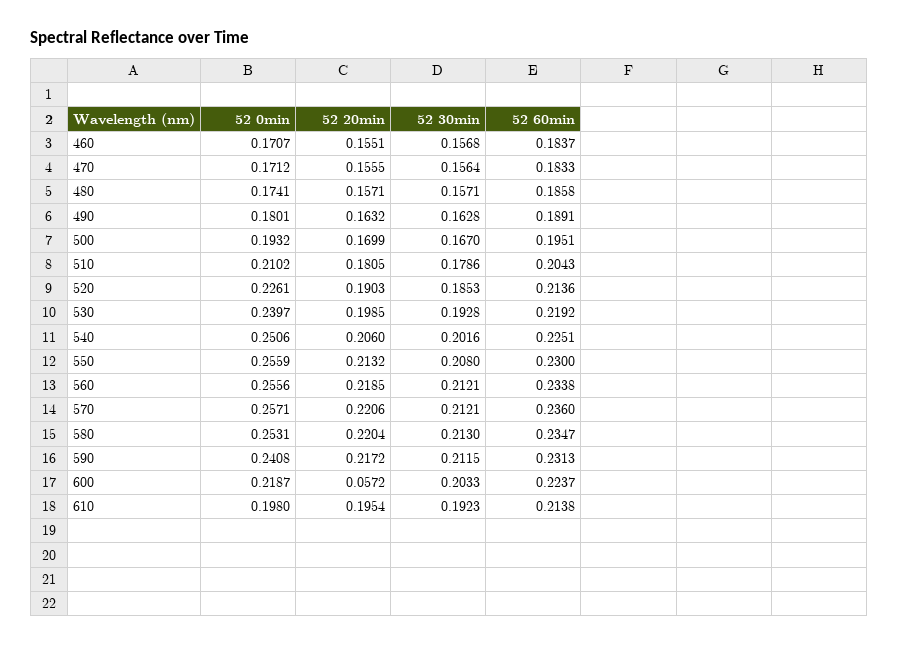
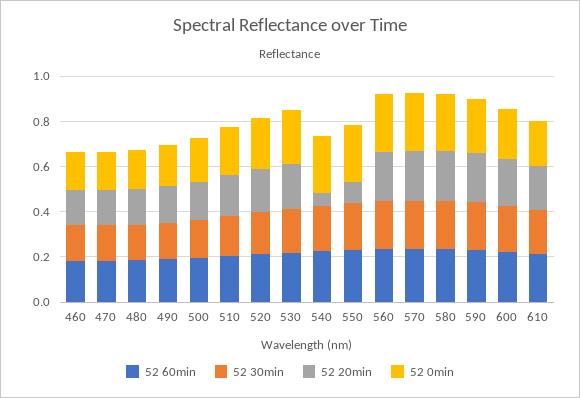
52 20min, 540: 0.206 -> 0.05
52 20min, 550: 0.2132 -> 0.1
52 20min, 600: 0.0572 -> 0.2

